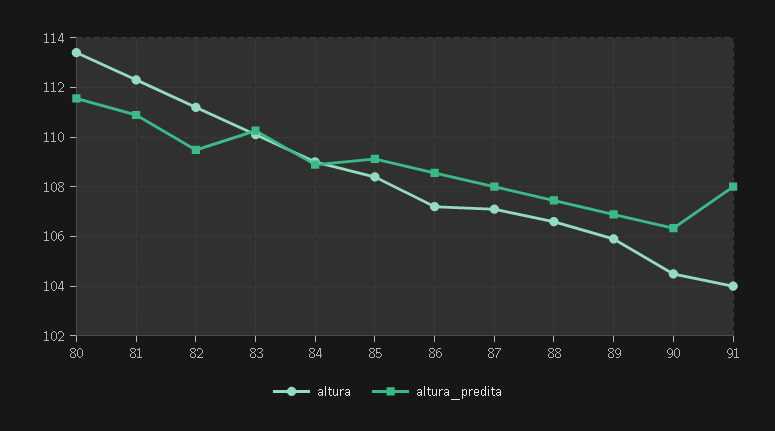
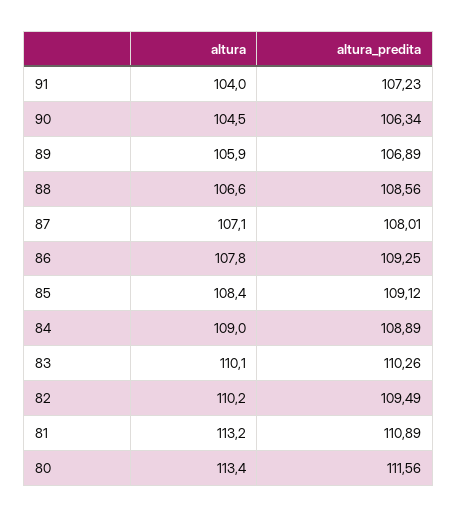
altura, 81: 112.25 -> 113.2
altura, 82: 111.25 -> 110.2
altura, 86: 107.25 -> 107.8
altura_predita, 86: 108.5 -> 109.25
altura_predita, 88: 107.5 -> 108.56
altura_predita, 91: 108 -> 107.23

